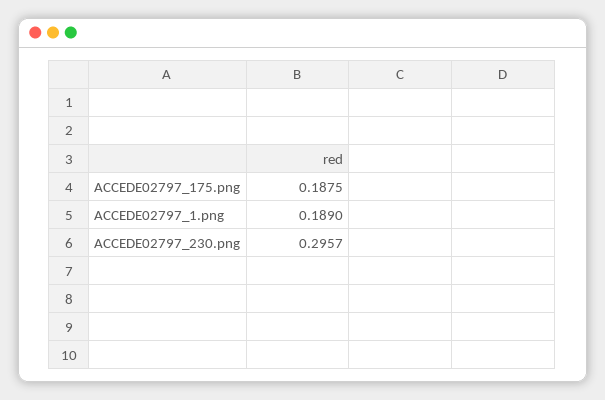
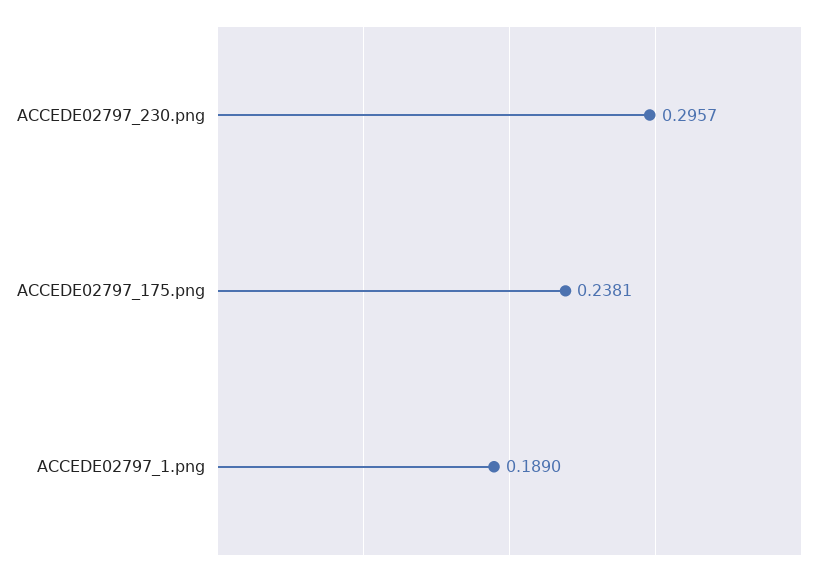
ACCEDE02797_175.png: 0.1875 -> 0.2381

